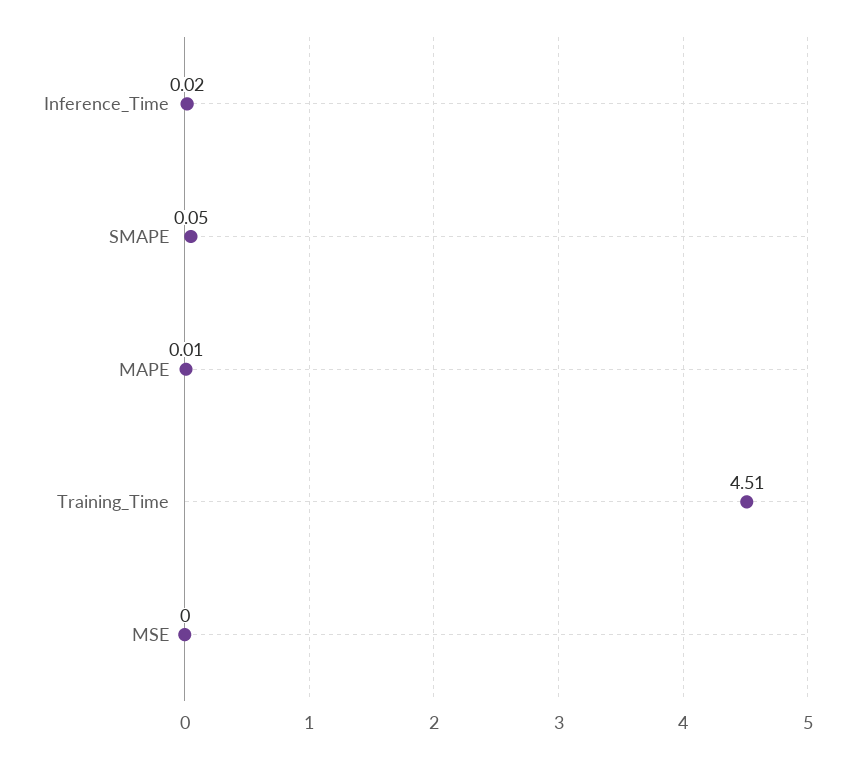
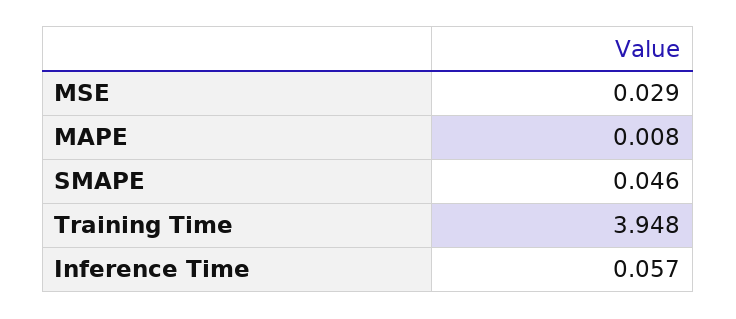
Inference_Time: 0.02 -> 0.057
Training_Time: 4.51 -> 3.948
MSE: 0 -> 0.029

